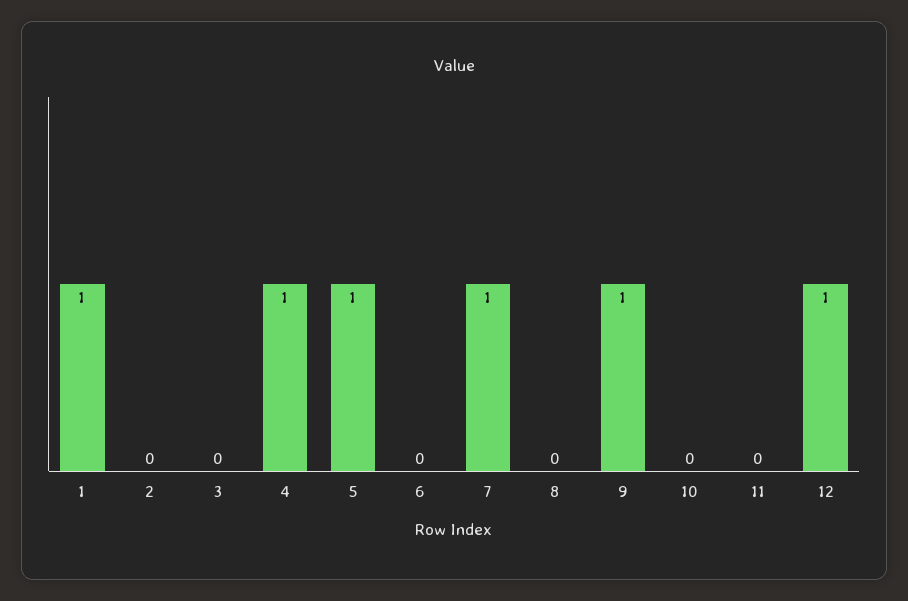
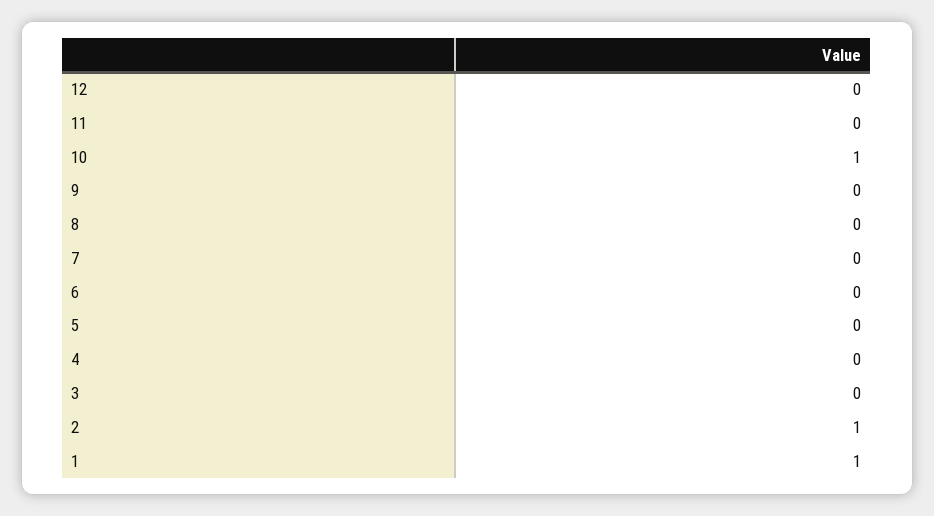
2: 0 -> 1
4: 1 -> 0
5: 1 -> 0
7: 1 -> 0
9: 1 -> 0
10: 0 -> 1
12: 1 -> 0

